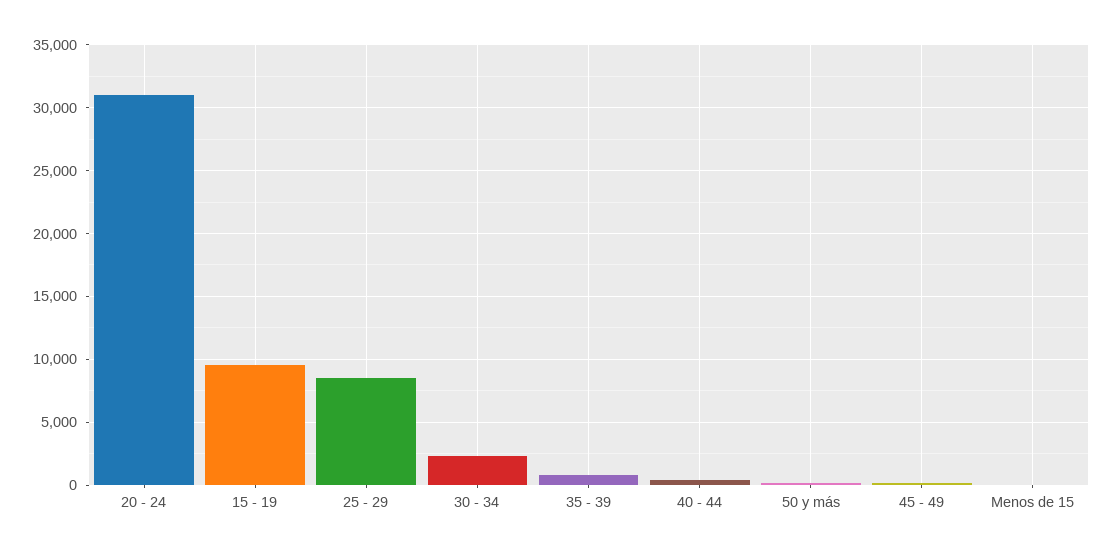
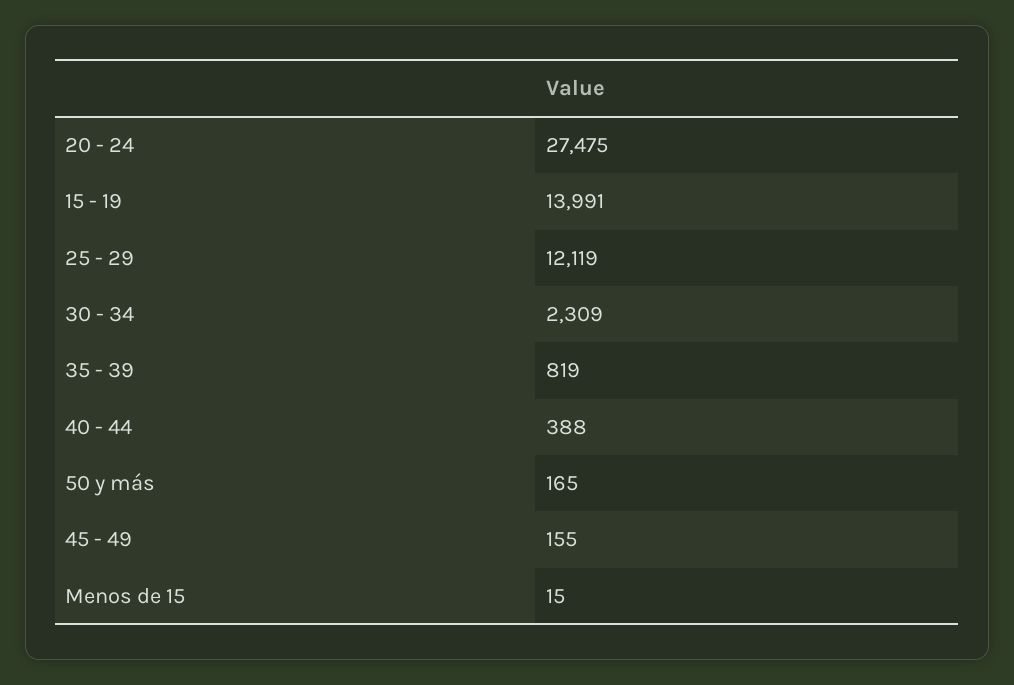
20 - 24: 31000 -> 27475
15 - 19: 9500 -> 13991
25 - 29: 8500 -> 12119

